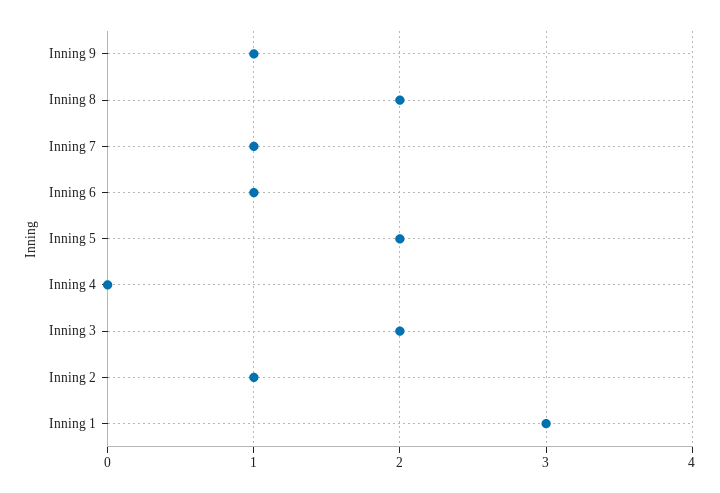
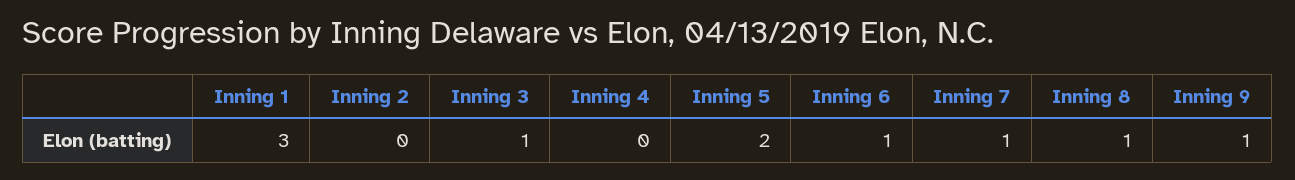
Inning 8: 2 -> 1
Inning 3: 2 -> 1
Inning 2: 1 -> 0

